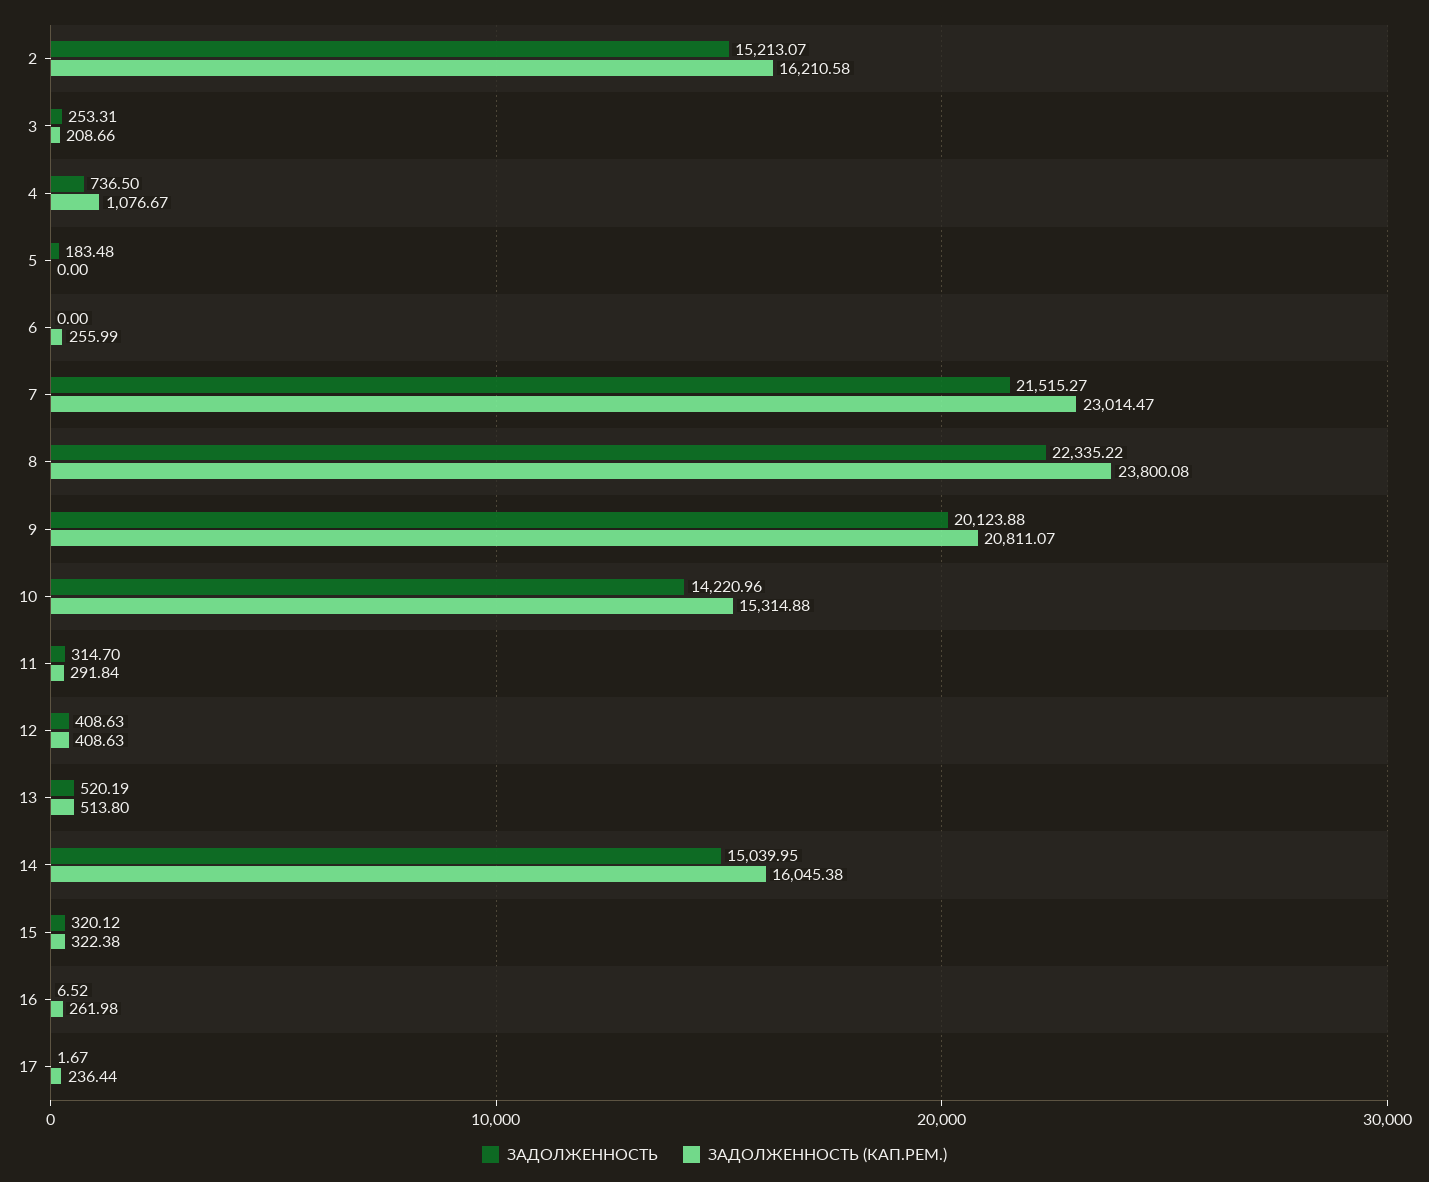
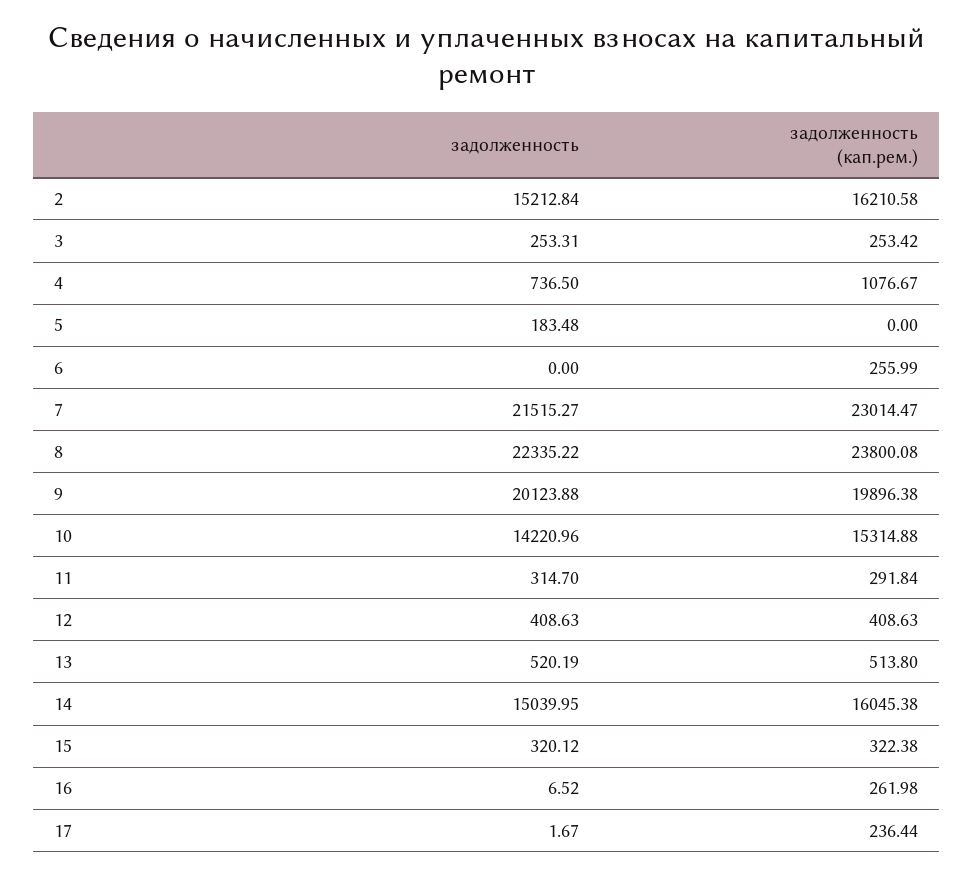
ЗАДОЛЖЕННОСТЬ, 2: 15213.07 -> 15212.84
ЗАДОЛЖЕННОСТЬ (КАП.РЕМ.), 3: 208.66 -> 253.42
ЗАДОЛЖЕННОСТЬ (КАП.РЕМ.), 9: 20811.07 -> 19896.38

